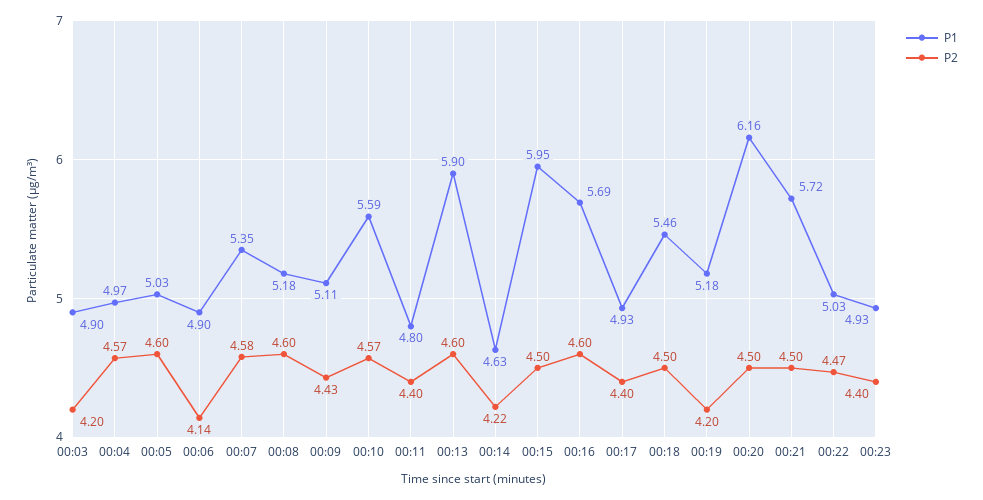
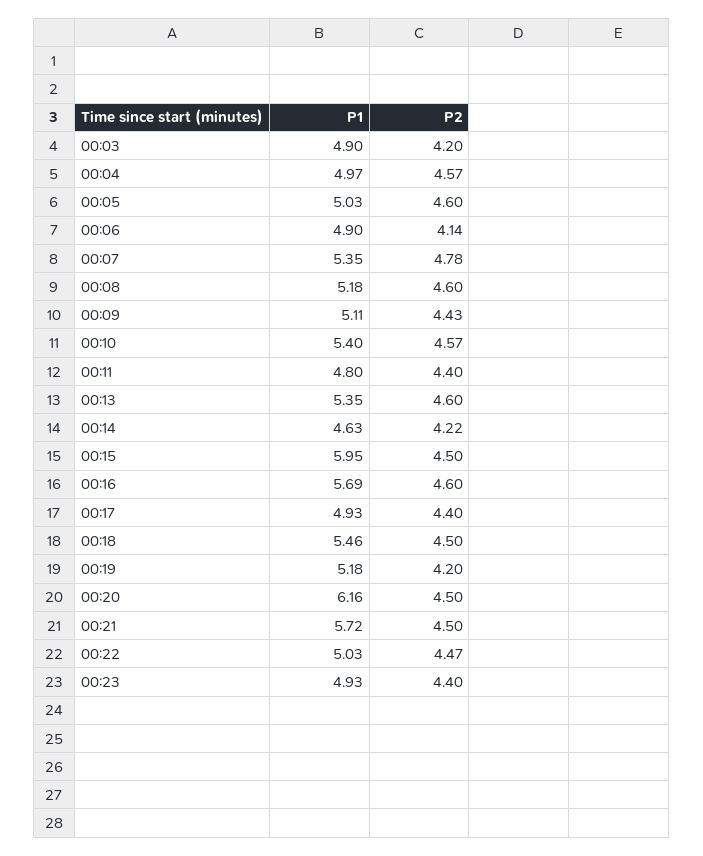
P2, 00:07: 4.58 -> 4.78
P1, 00:10: 5.59 -> 5.4
P1, 00:13: 5.9 -> 5.35

